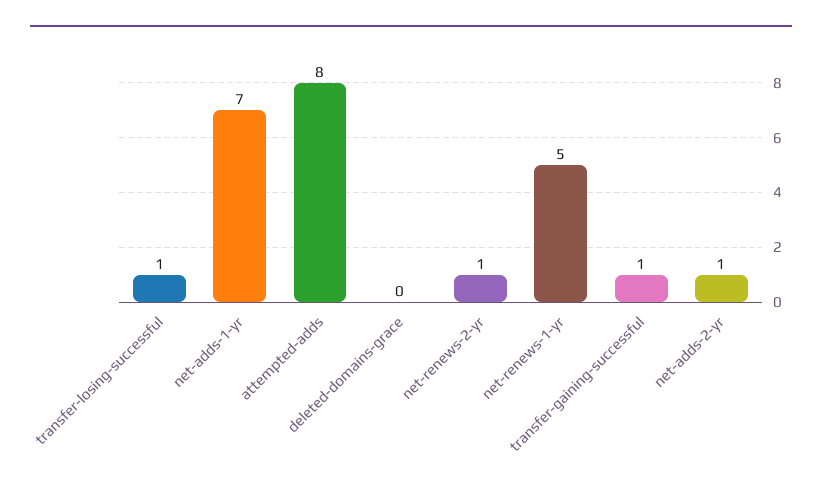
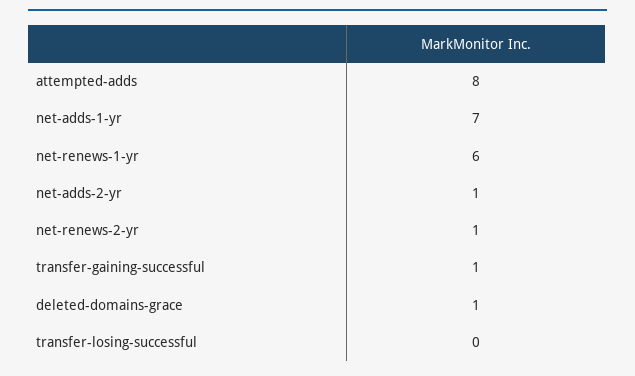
transfer-losing-successful: 1 -> 0
deleted-domains-grace: 0 -> 1
net-renews-1-yr: 5 -> 6

